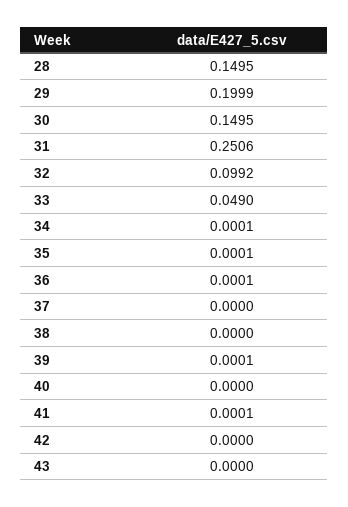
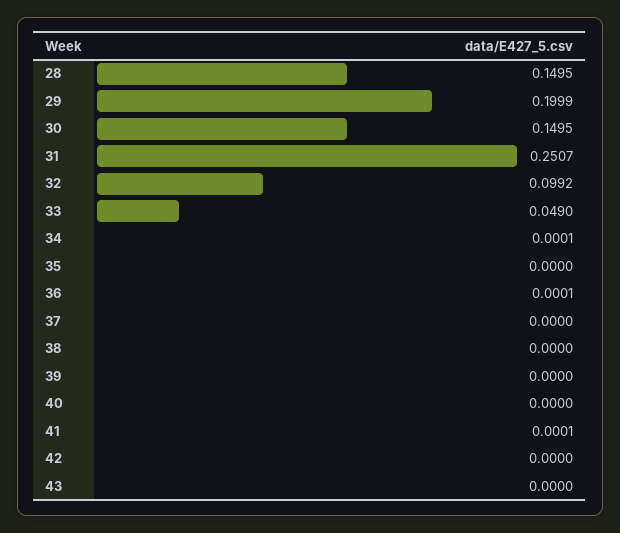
31: 0.2506 -> 0.2507
35: 0.0001 -> 0
39: 0.0001 -> 0

